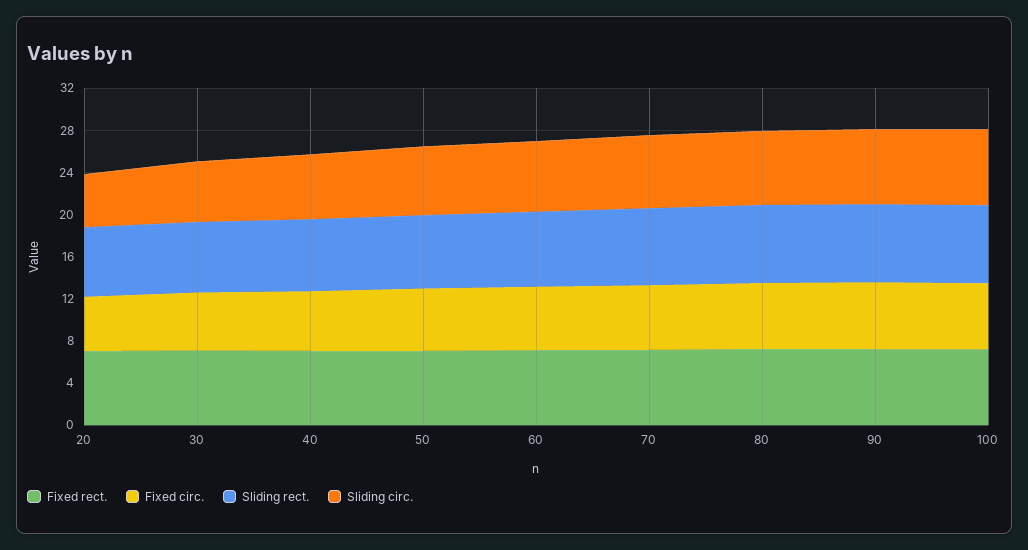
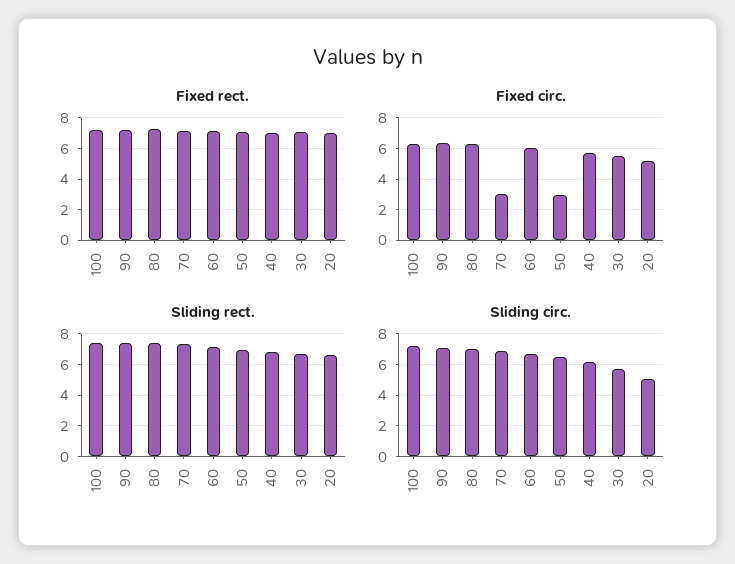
Fixed circ., 50: 6 -> 3
Fixed circ., 70: 6 -> 3

